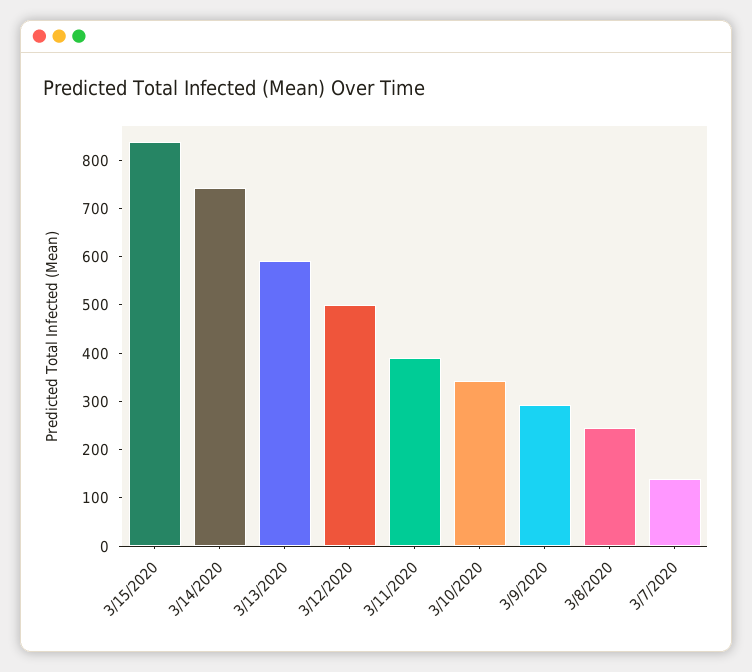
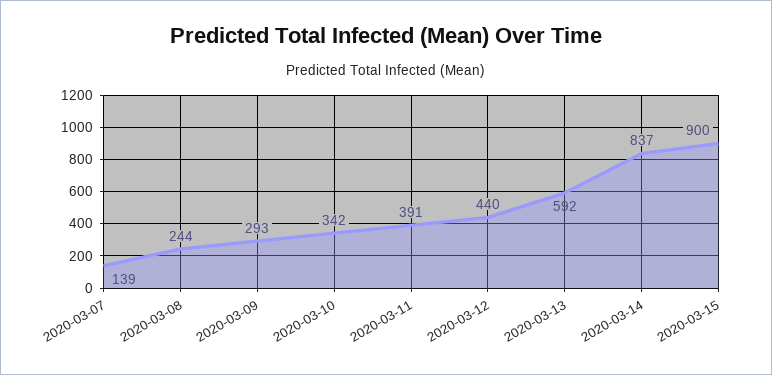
3/15/2020: 840 -> 900
3/14/2020: 740 -> 837
3/12/2020: 500 -> 440

